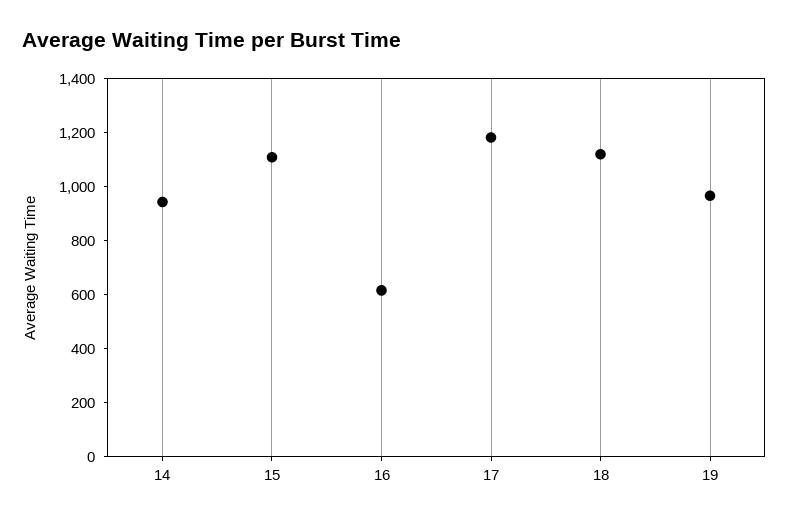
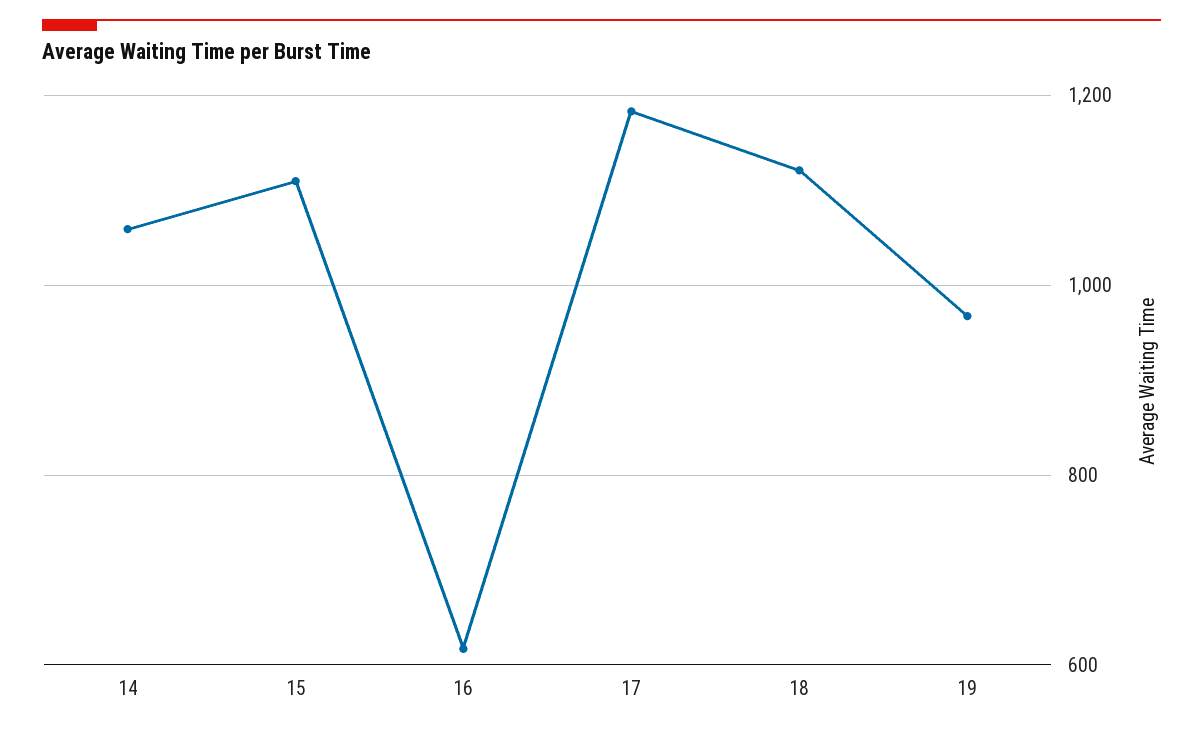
14: 950 -> 1060

